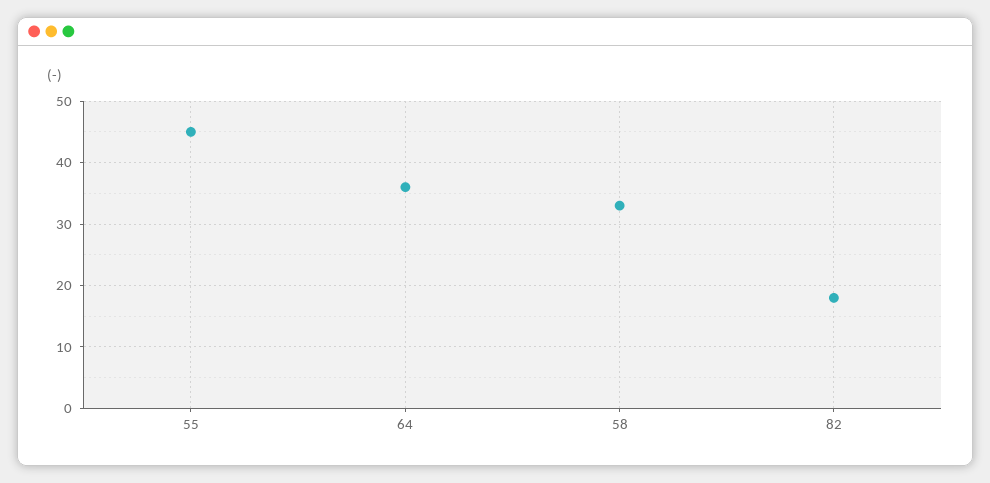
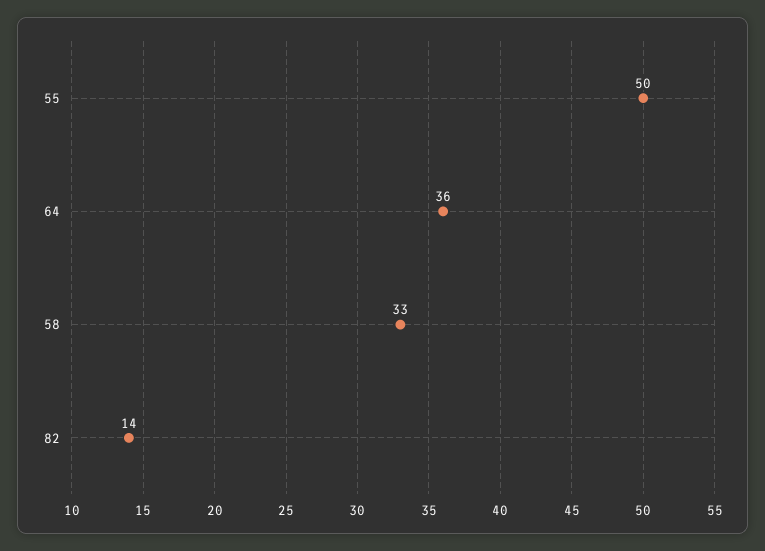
55: 45 -> 50
82: 18 -> 14

